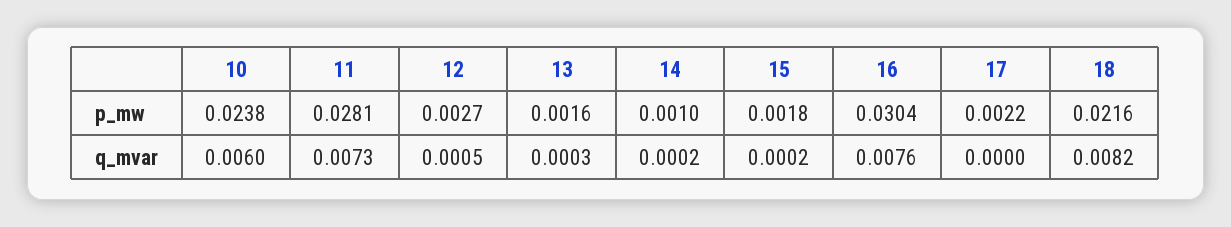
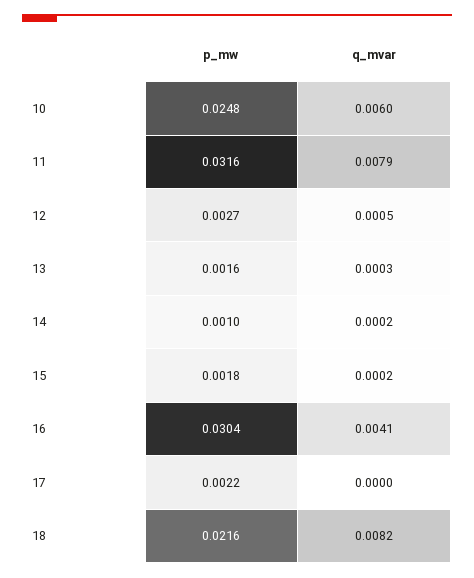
10, p_mw: 0.0238 -> 0.0248
11, p_mw: 0.0281 -> 0.0316
11, q_mvar: 0.0073 -> 0.0079
16, q_mvar: 0.0076 -> 0.0041

